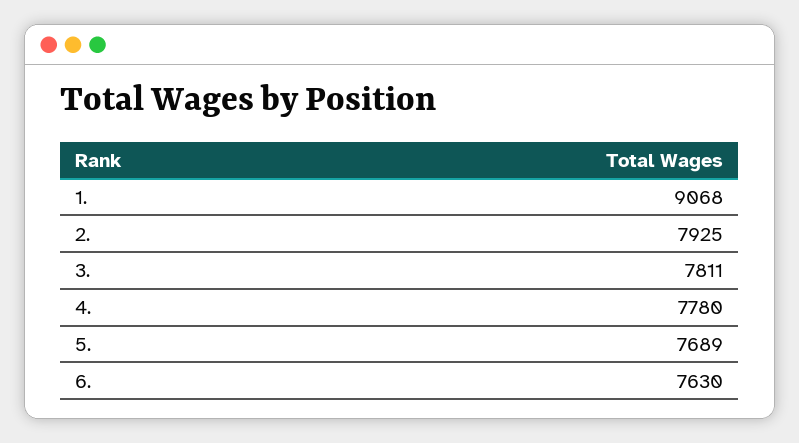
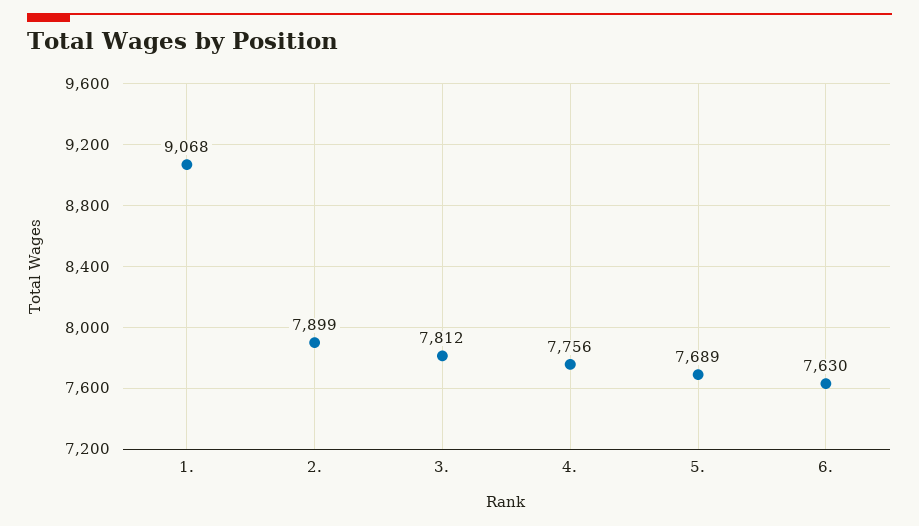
2.: 7925 -> 7899
3.: 7811 -> 7812
4.: 7780 -> 7756

